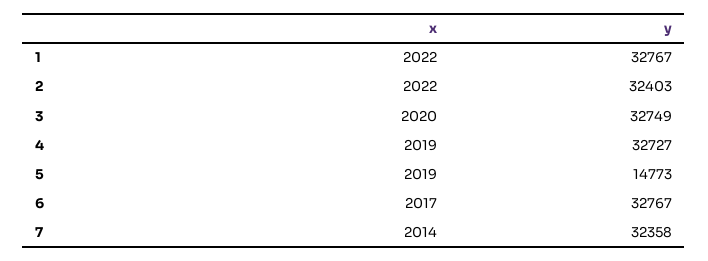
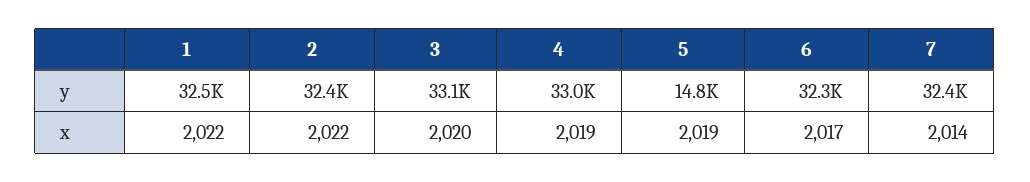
y, 1: 32767 -> 32500
y, 3: 32749 -> 33100
y, 4: 32727 -> 33000
y, 6: 32767 -> 32300

